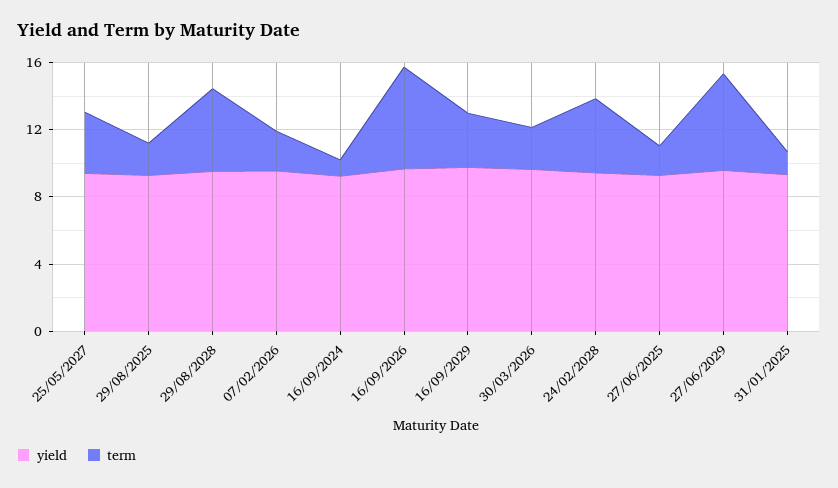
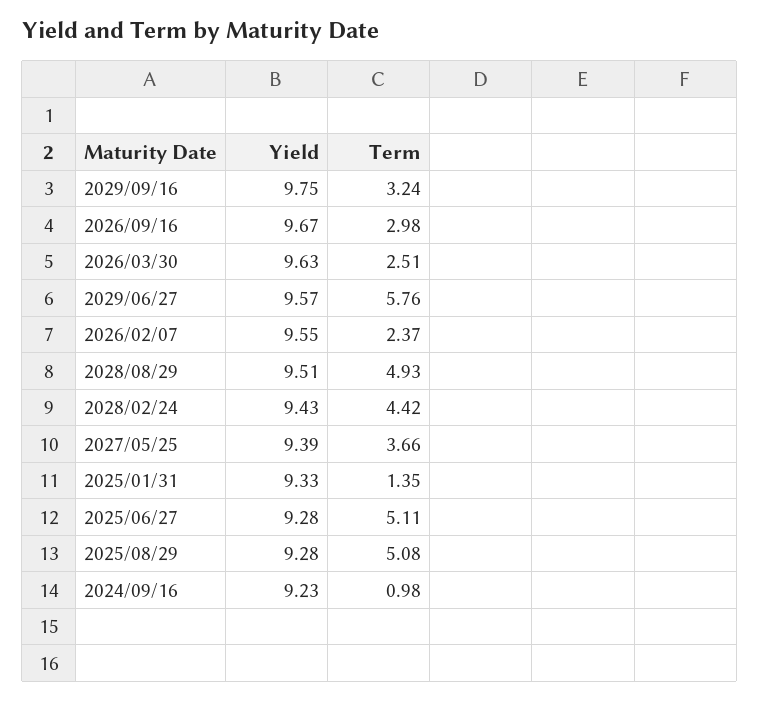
term, 29/08/2025: 2 -> 5.08
term, 16/09/2026: 6 -> 2.98
term, 27/06/2025: 2 -> 5.11

